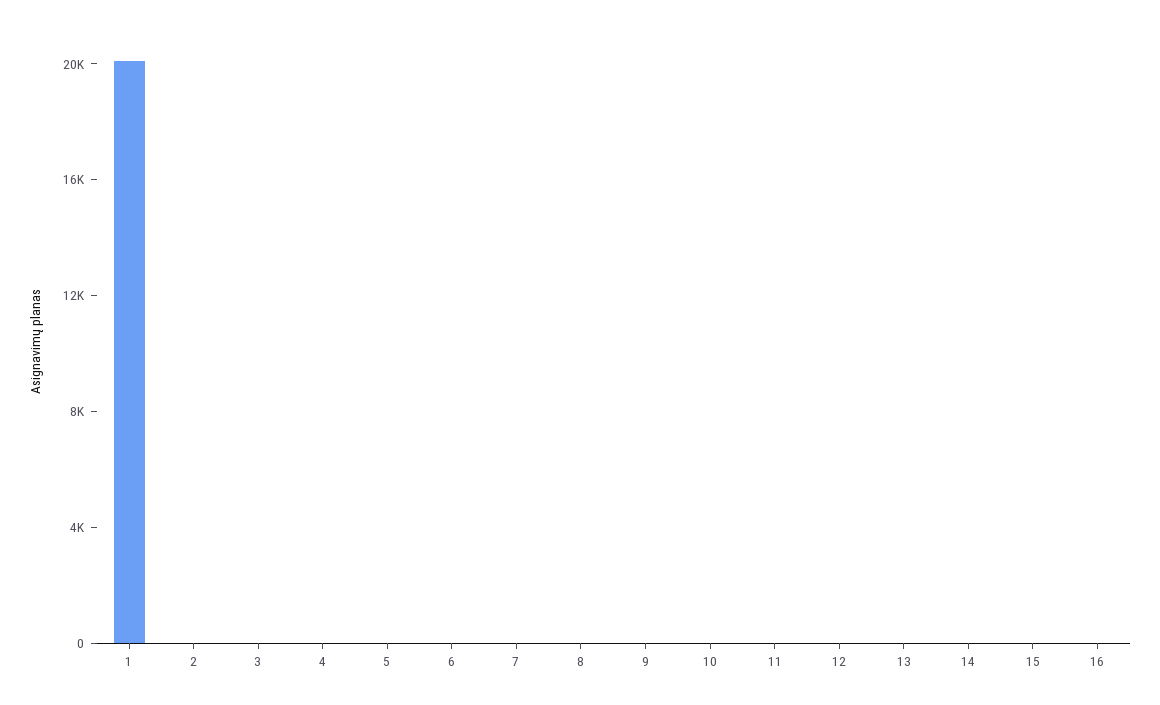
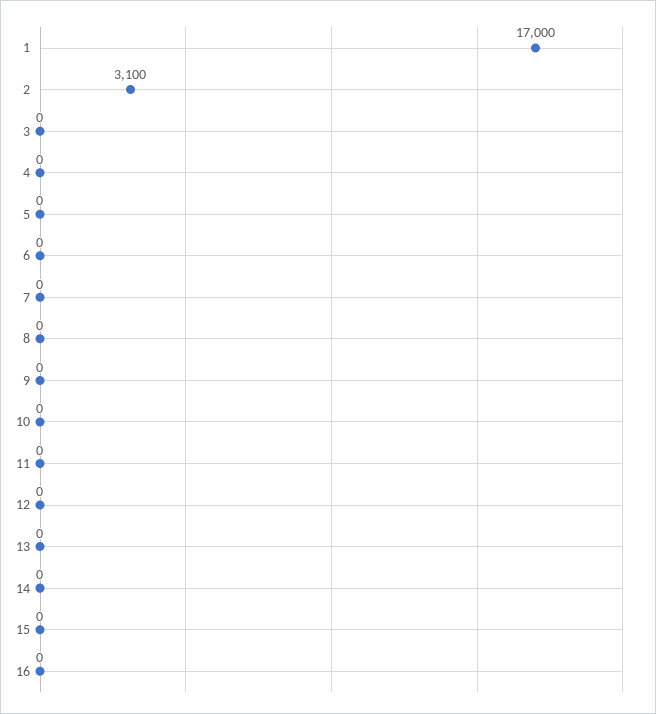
1: 20000 -> 17000
2: 0 -> 3100

